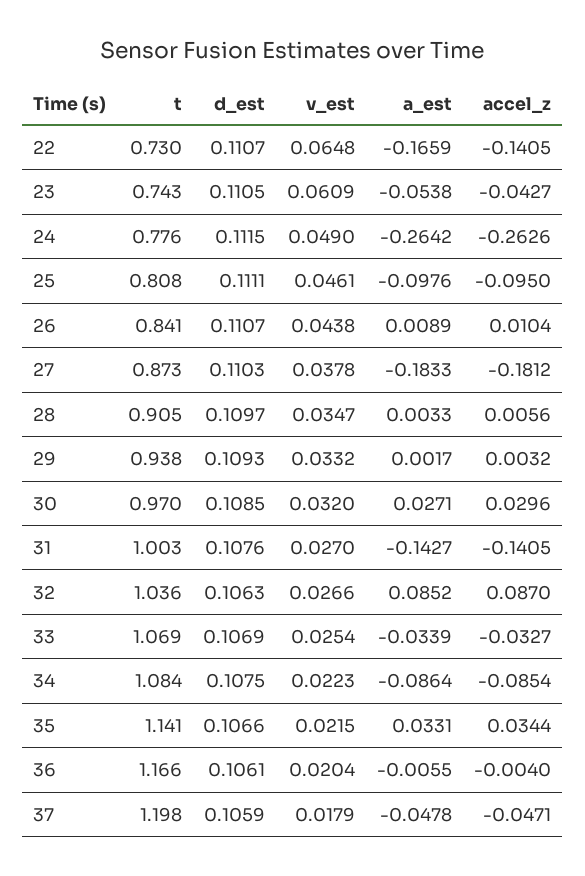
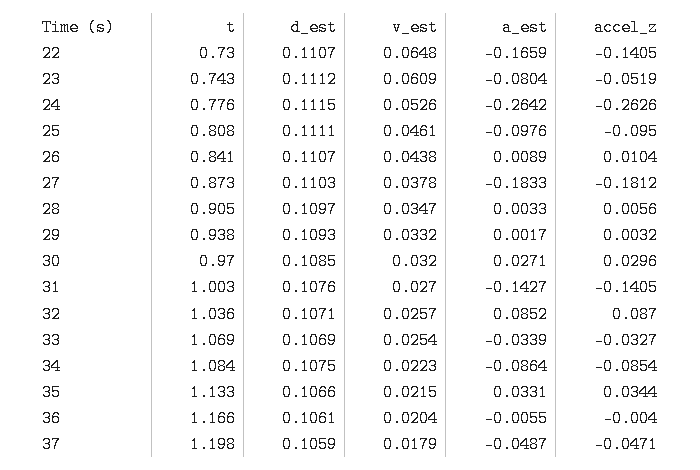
d_est, 23: 0.1105 -> 0.1112
a_est, 23: -0.0538 -> -0.0804
accel_z, 23: -0.0427 -> -0.0519
v_est, 24: 0.049 -> 0.0526
d_est, 32: 0.1063 -> 0.1071
v_est, 32: 0.0266 -> 0.0257
t, 35: 1.141 -> 1.133
a_est, 37: -0.0478 -> -0.0487

